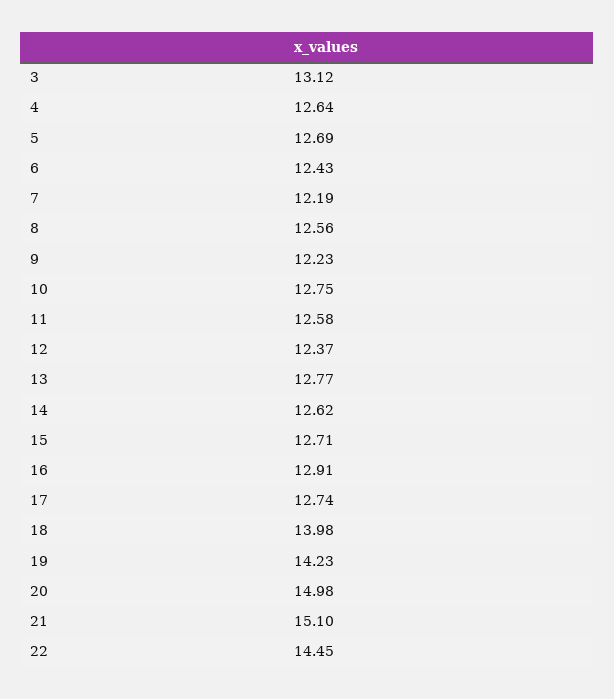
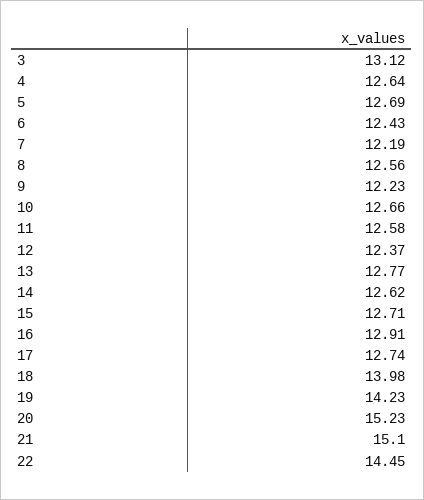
10: 12.75 -> 12.66
20: 14.98 -> 15.23

